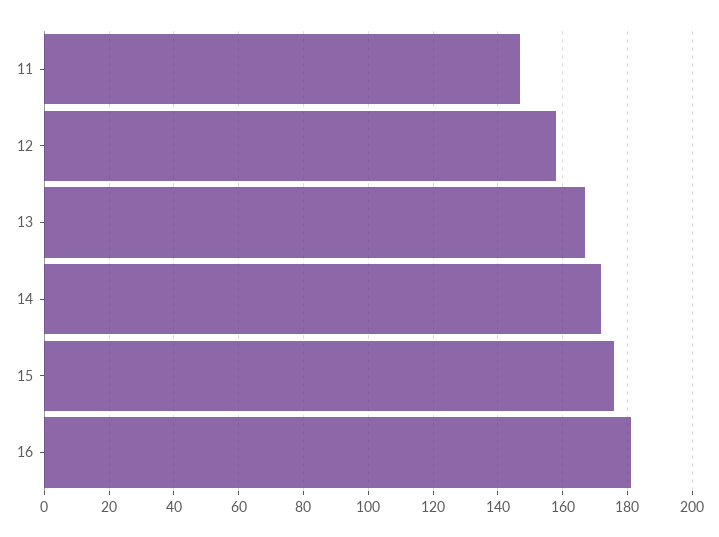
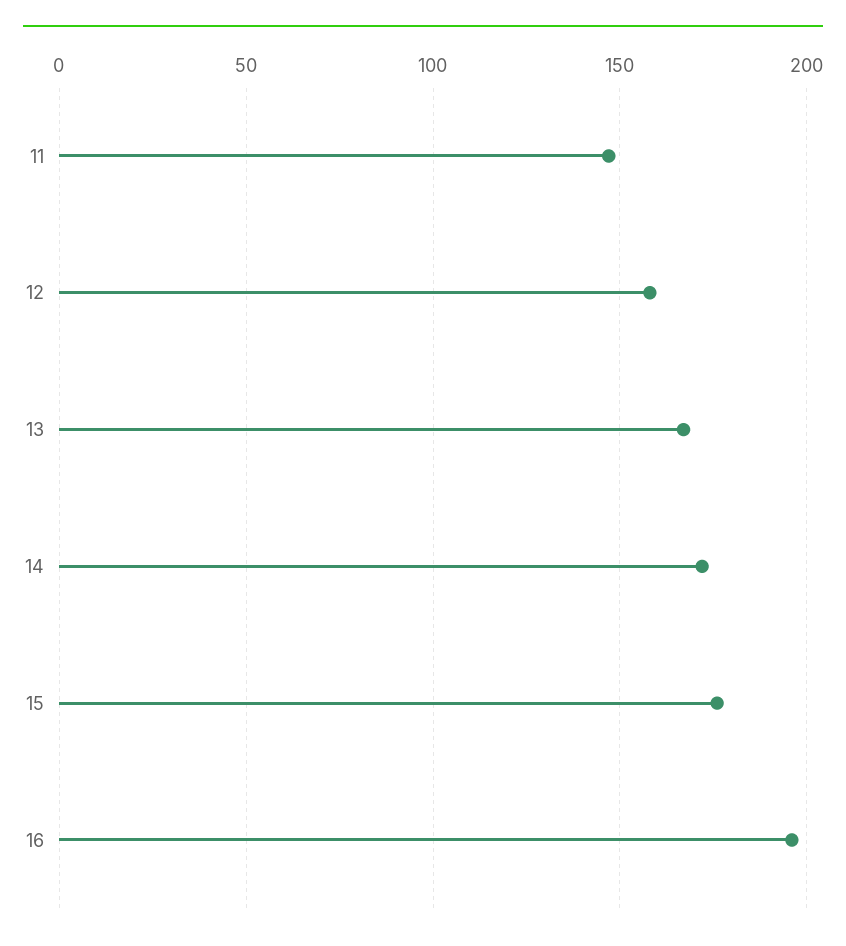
16: 180 -> 195

